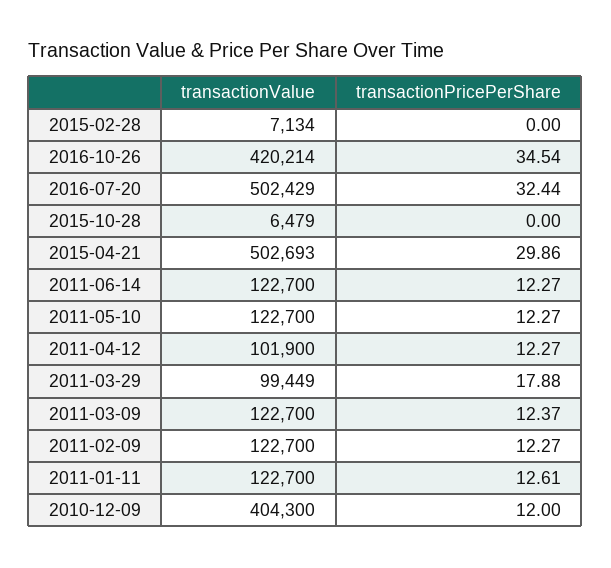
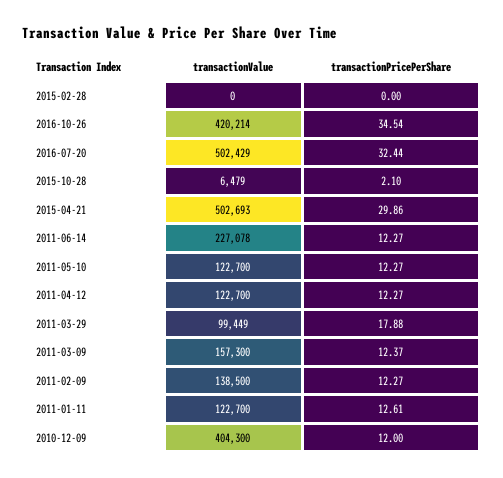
transactionValue, 2015-02-28: 7134 -> 0
transactionPricePerShare, 2015-10-28: 0 -> 2.1
transactionValue, 2011-06-14: 122700 -> 227078
transactionValue, 2011-04-12: 101900 -> 122700
transactionValue, 2011-03-09: 122700 -> 157300
transactionValue, 2011-02-09: 122700 -> 138500

